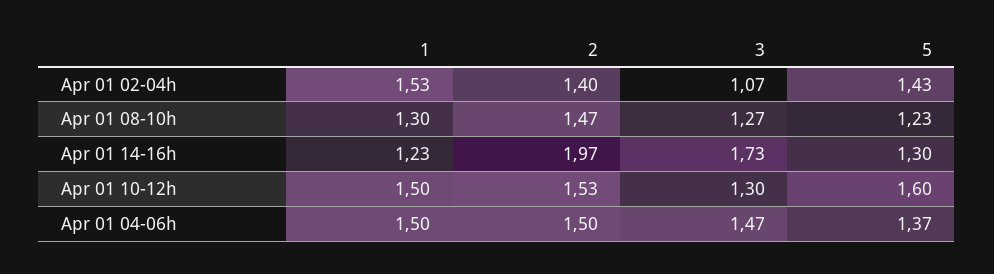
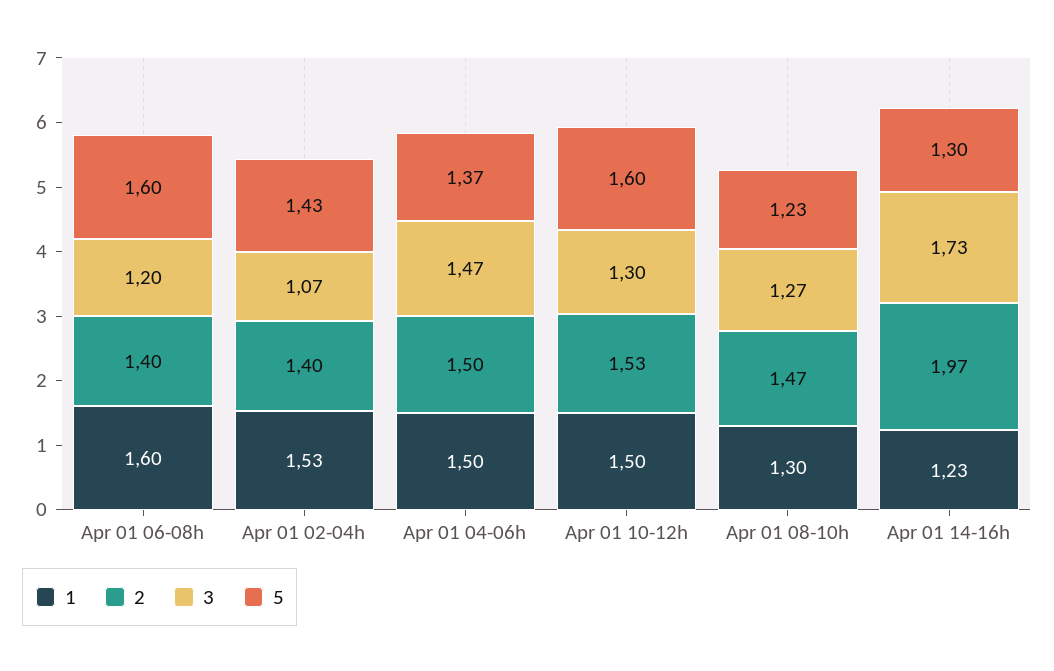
1, Apr 01 06-08h: none -> 1.6
2, Apr 01 06-08h: none -> 1.4
3, Apr 01 06-08h: none -> 1.2
5, Apr 01 06-08h: none -> 1.6

